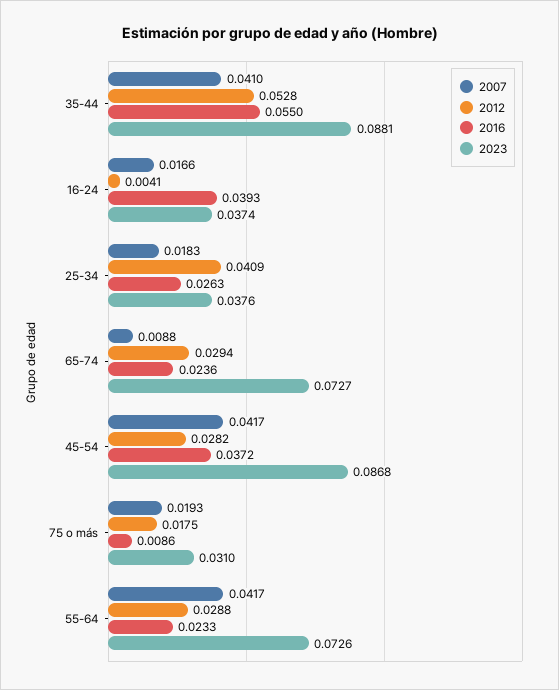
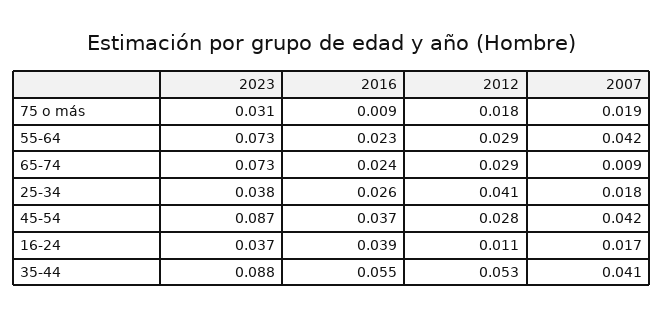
2012, 16-24: 0.0041 -> 0.011

